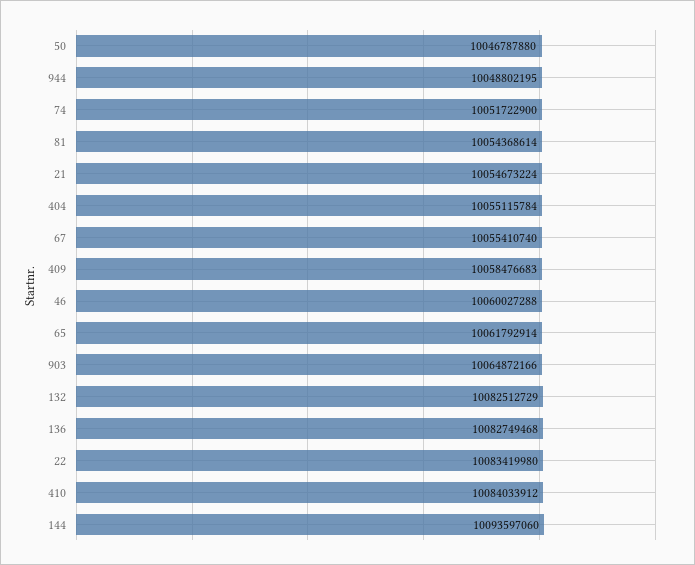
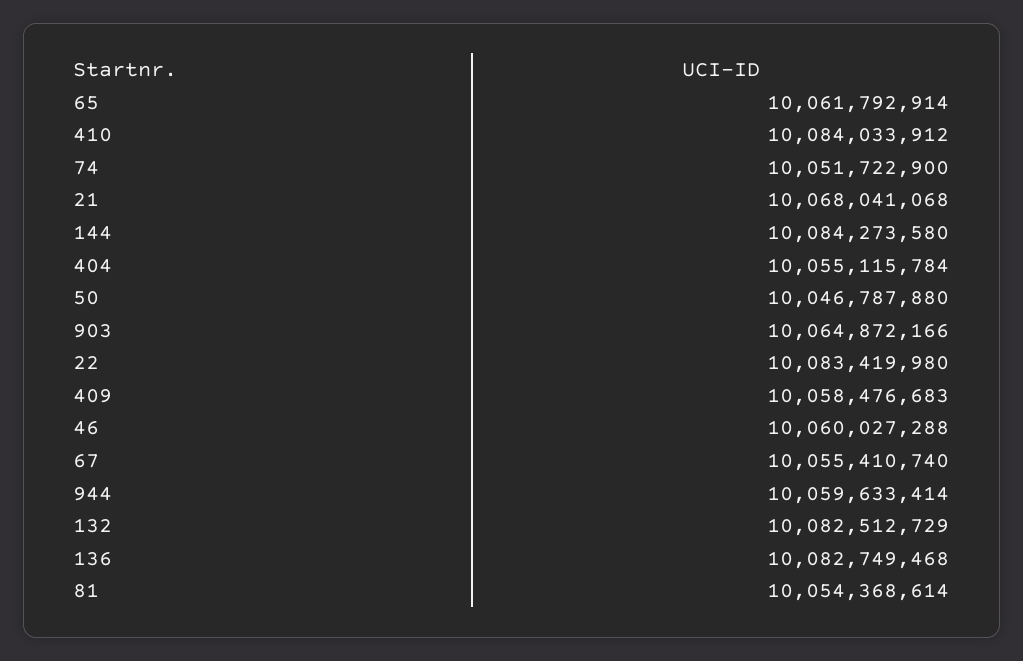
944: 10048802195 -> 10059633414
21: 10054673224 -> 10068041068
144: 10093597060 -> 10084273580

